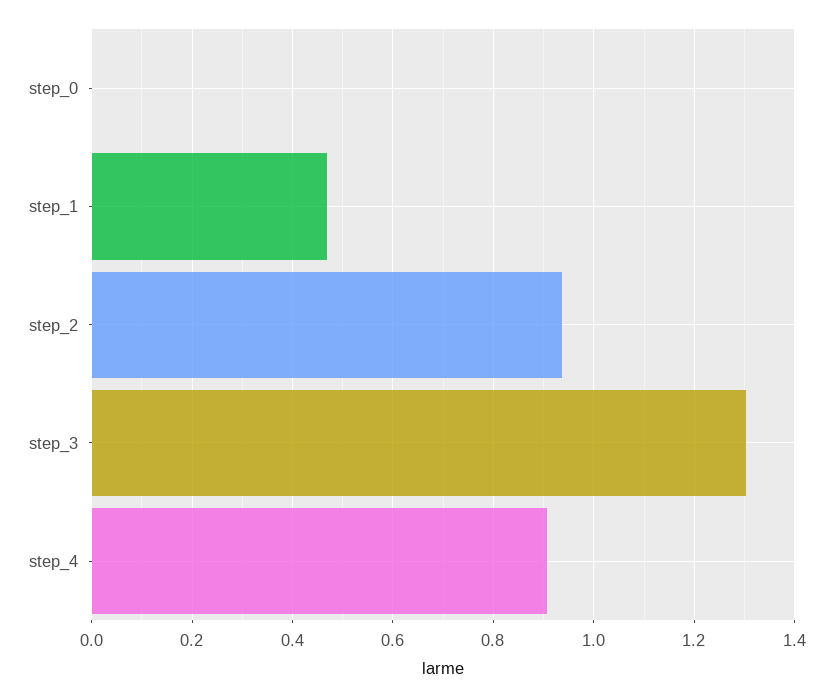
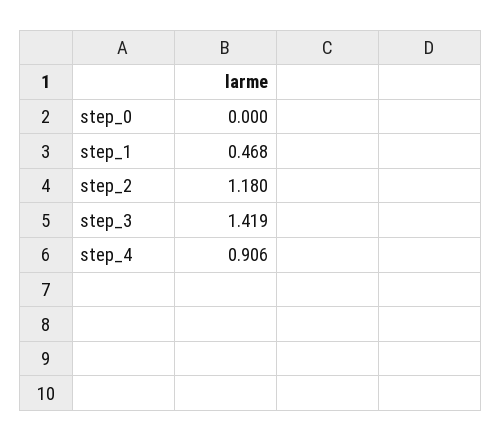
step_2: 0.94 -> 1.18
step_3: 1.3 -> 1.419

